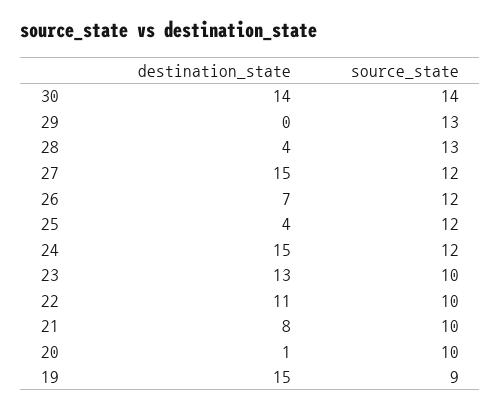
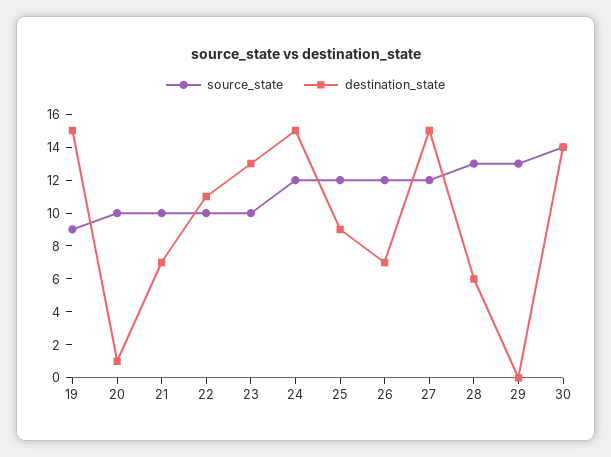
destination_state, 28: 4 -> 6
destination_state, 25: 4 -> 9
destination_state, 21: 8 -> 7

